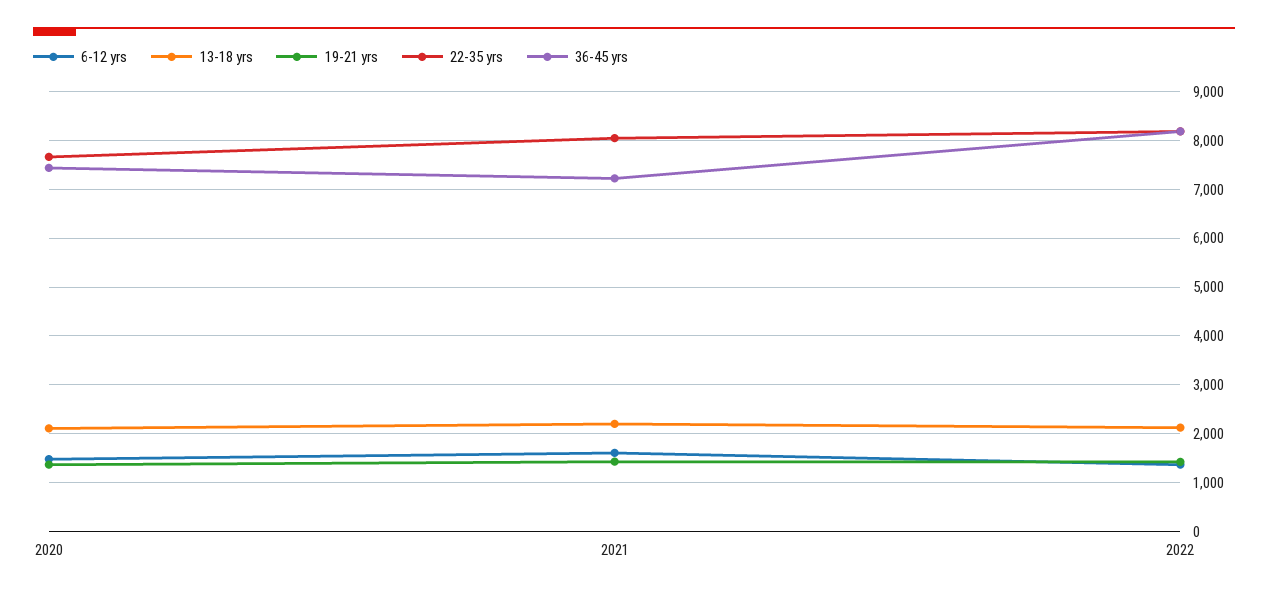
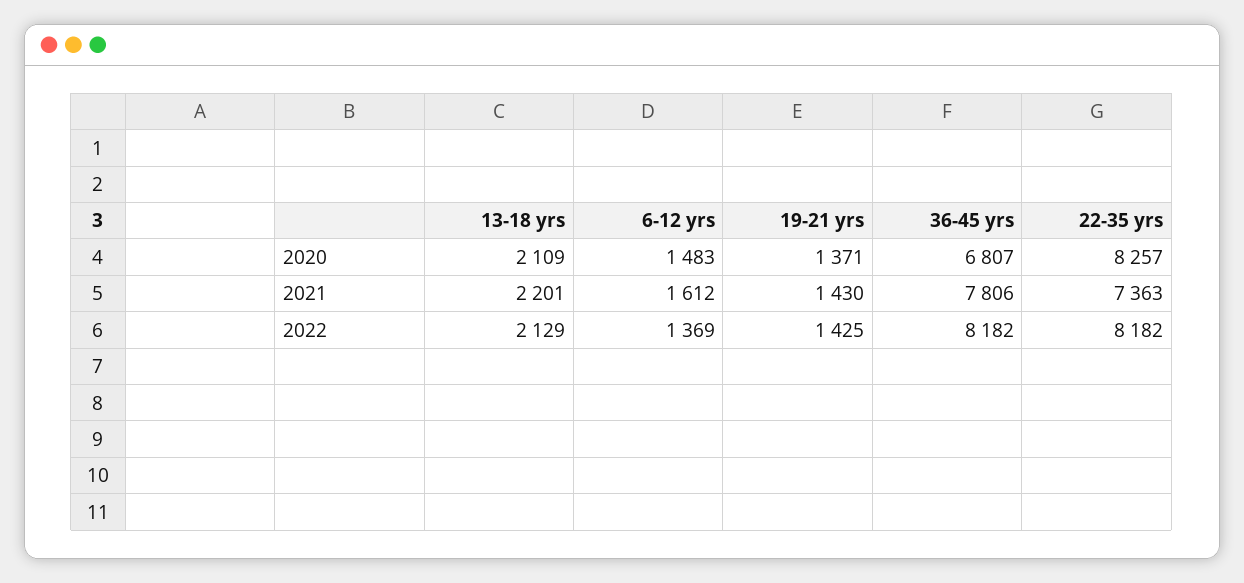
22-35 yrs, 2020: 7600 -> 8257
36-45 yrs, 2020: 7400 -> 6807
22-35 yrs, 2021: 8000 -> 7363
36-45 yrs, 2021: 7200 -> 7806

